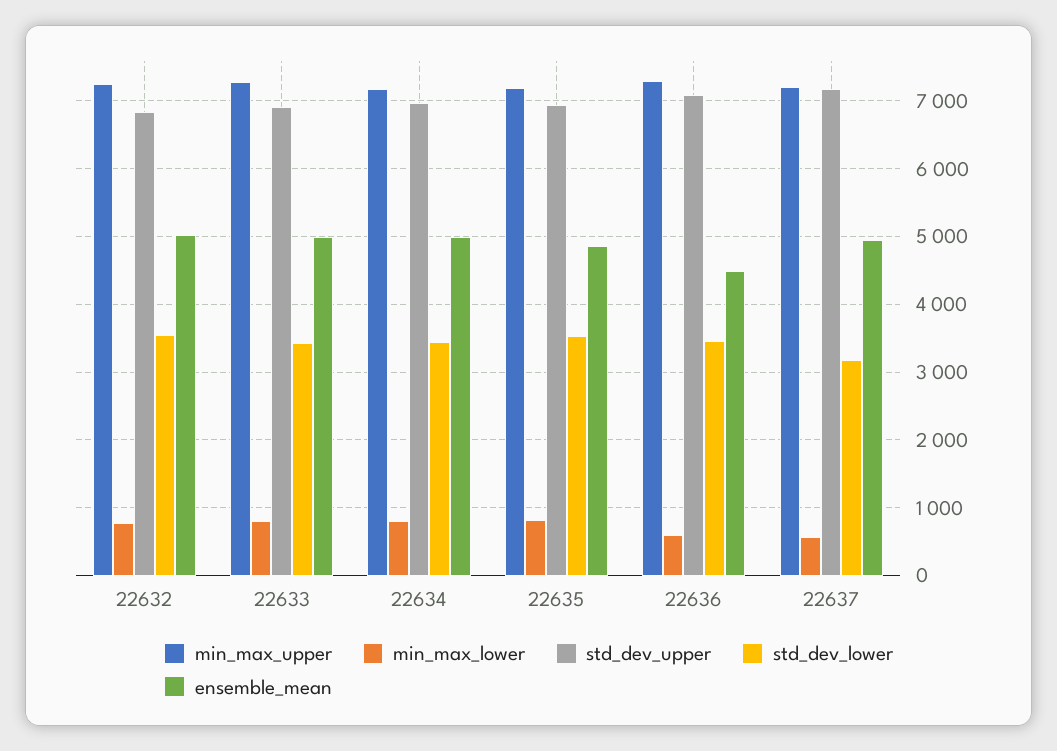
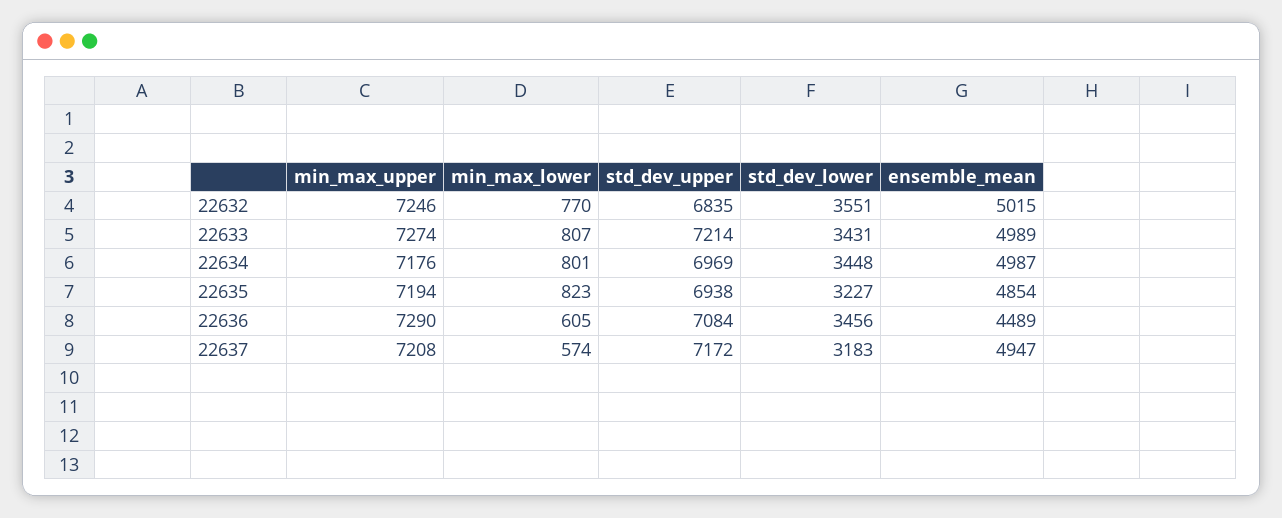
std_dev_upper, 22633: 6900 -> 7214
std_dev_lower, 22635: 3500 -> 3227

